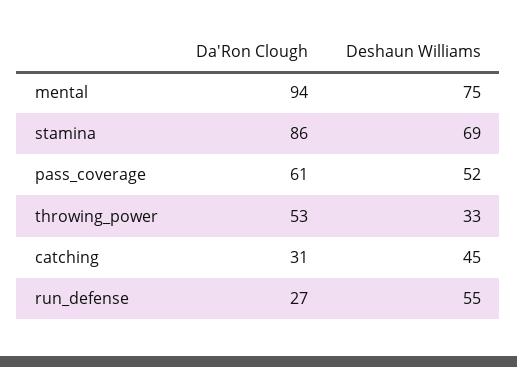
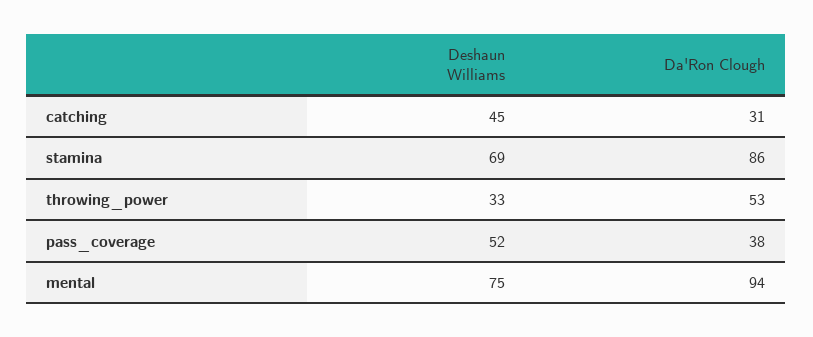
Da'Ron Clough, pass_coverage: 61 -> 38
Da'Ron Clough, run_defense: 27 -> none
Deshaun Williams, run_defense: 55 -> none

